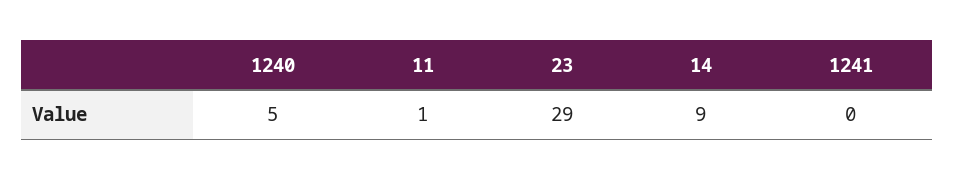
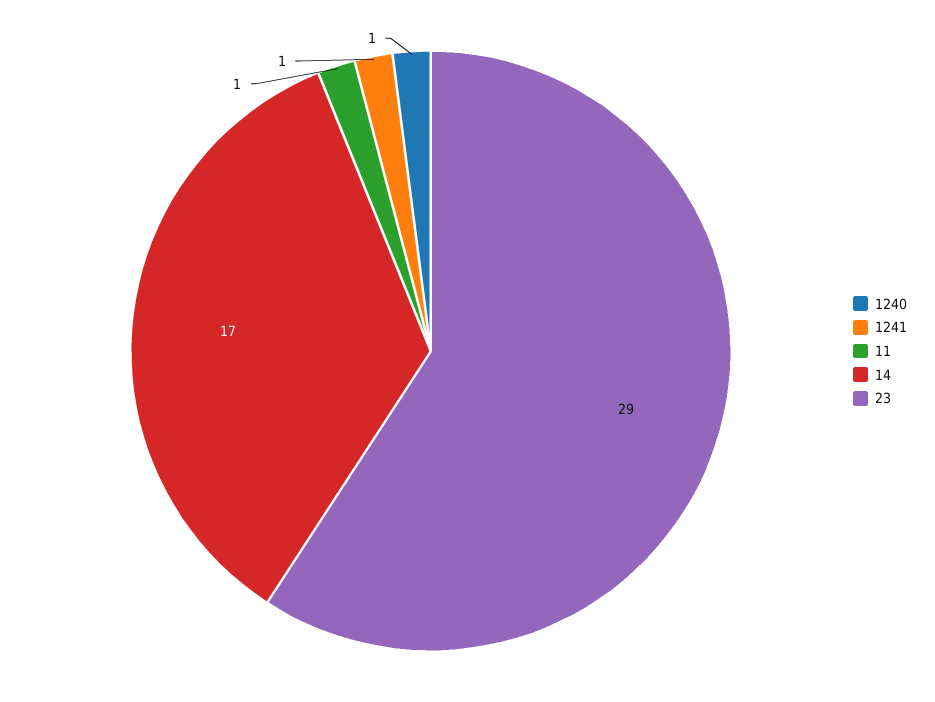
1240: 5 -> 1
14: 9 -> 17
1241: 0 -> 1

